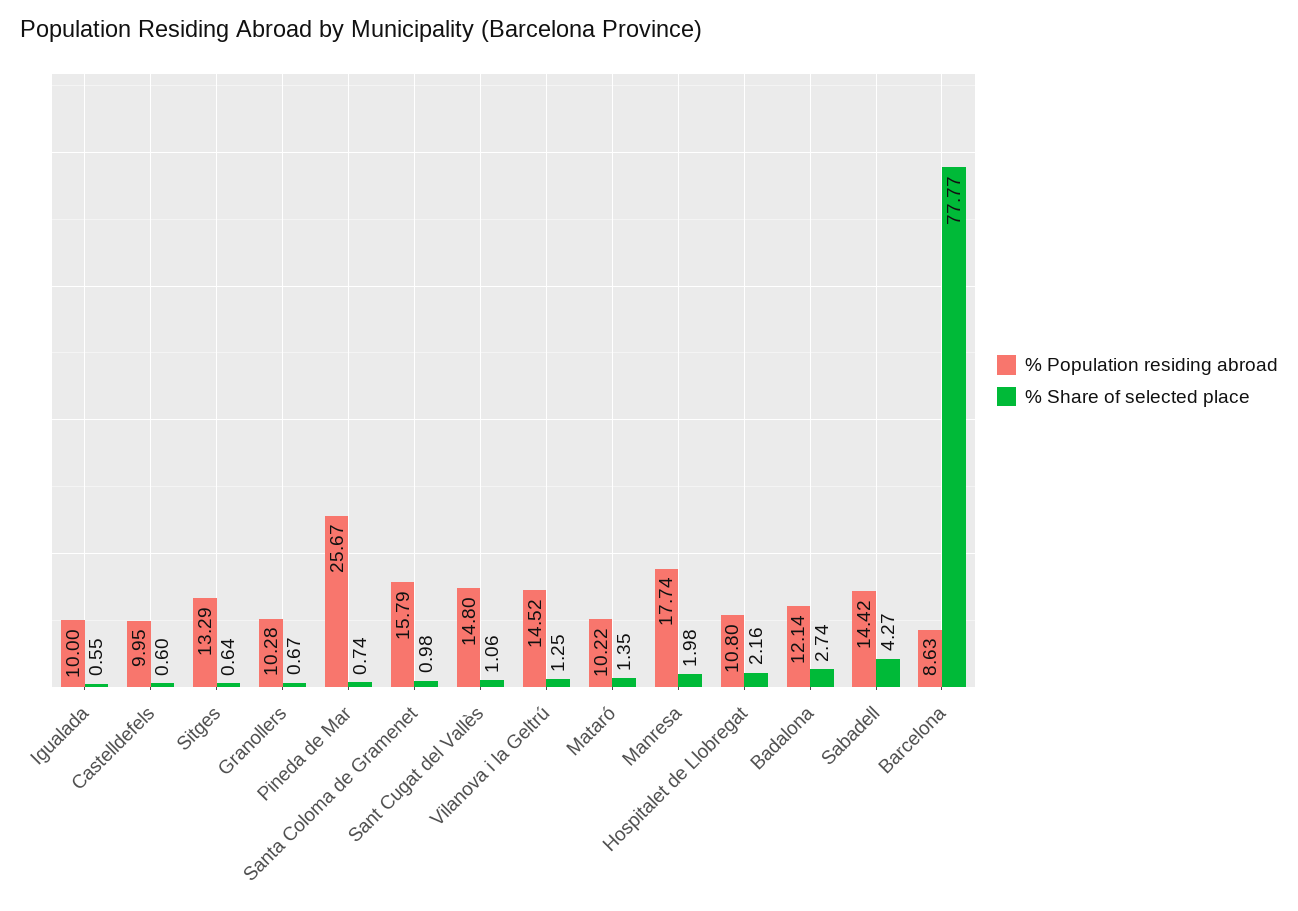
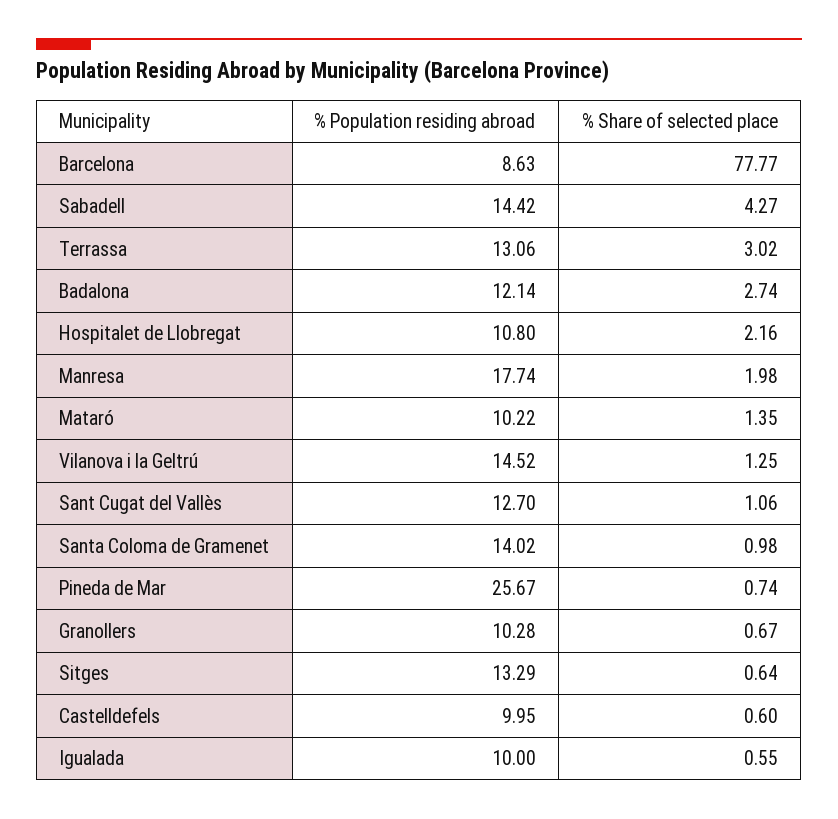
% Population residing abroad, Santa Coloma de Gramenet: 15.79 -> 14.02
% Population residing abroad, Sant Cugat del Vallès: 14.8 -> 12.7
% Population residing abroad, Terrassa: none -> 13.06
% Share of selected place, Terrassa: none -> 3.02

